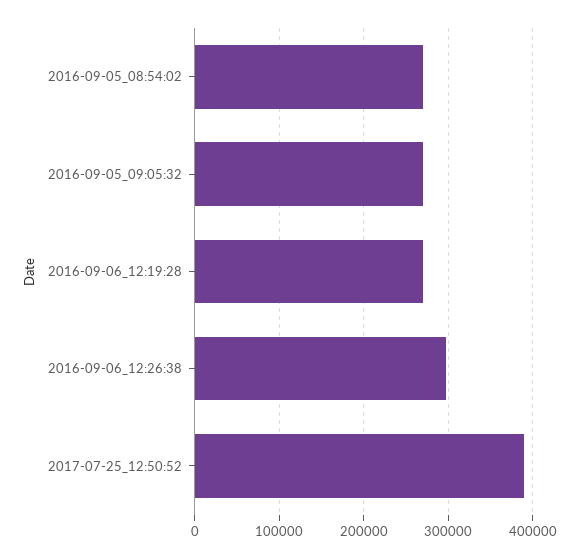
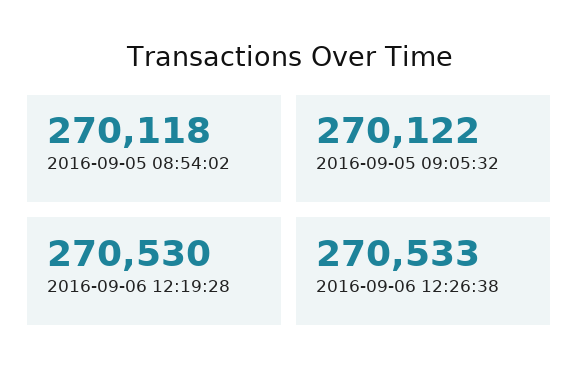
2016-09-06_12:26:38: 300000 -> 270533
2017-07-25_12:50:52: 390000 -> none

